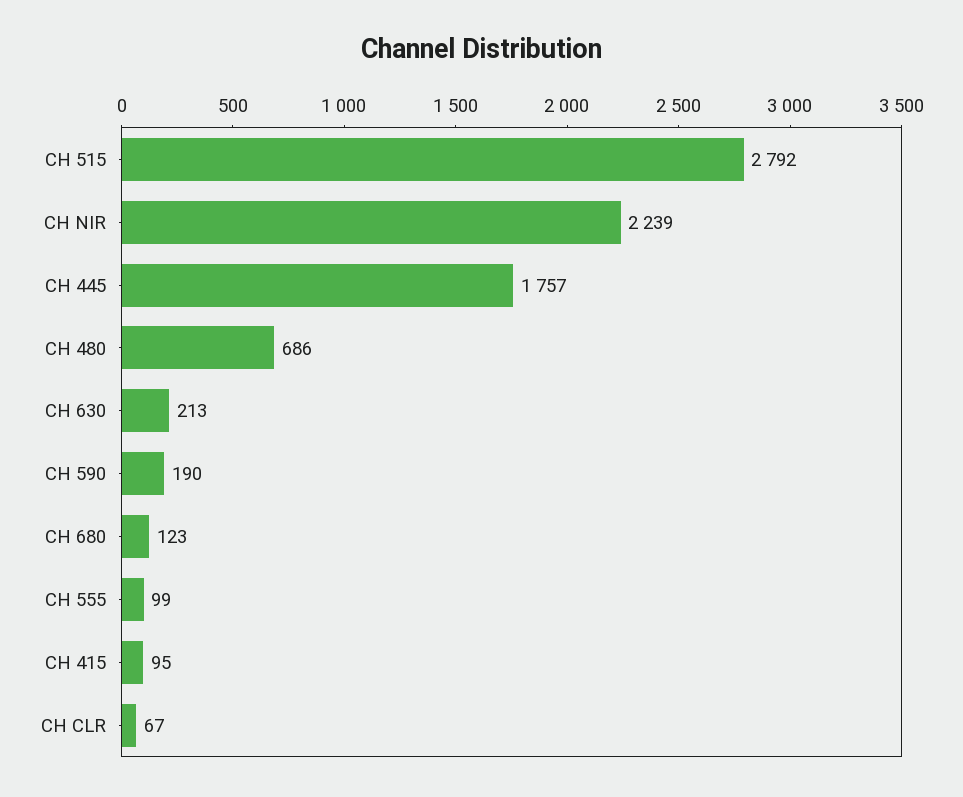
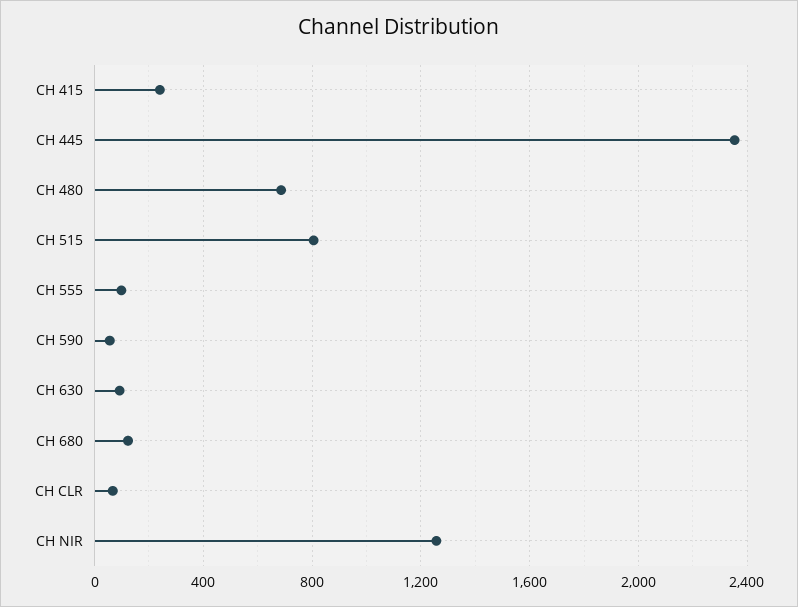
CH 515: 2792 -> 800
CH NIR: 2239 -> 1250
CH 445: 1757 -> 2350
CH 630: 213 -> 100
CH 590: 190 -> 50
CH 415: 95 -> 250

